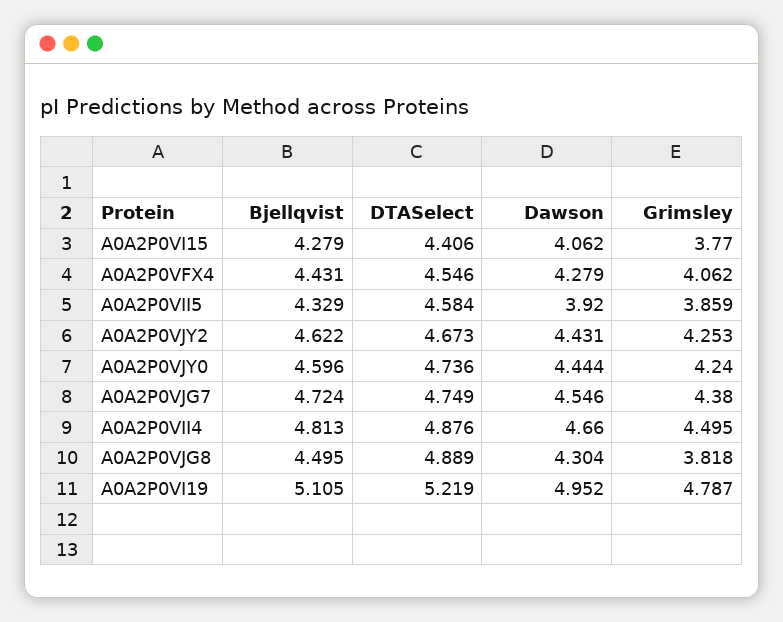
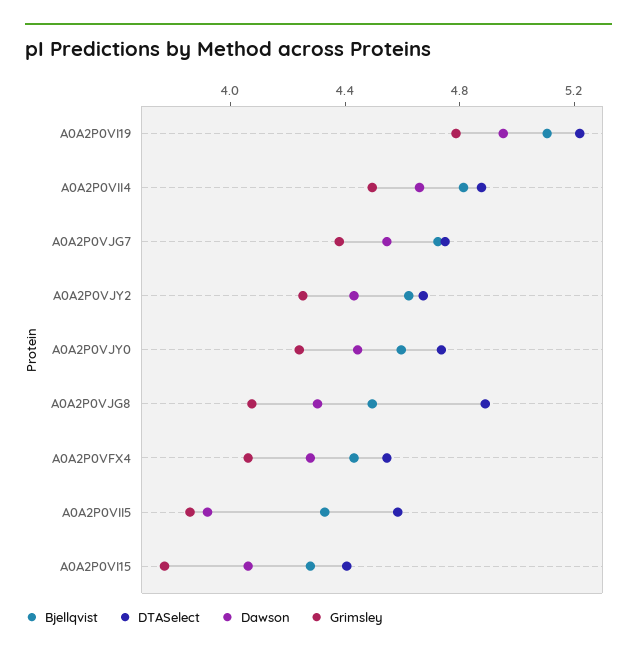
Grimsley, A0A2P0VJG8: 3.818 -> 4.1

